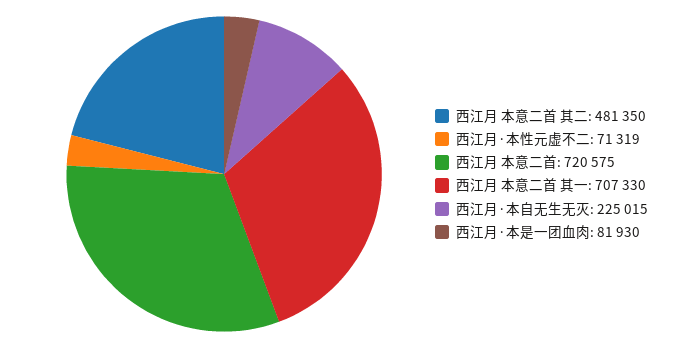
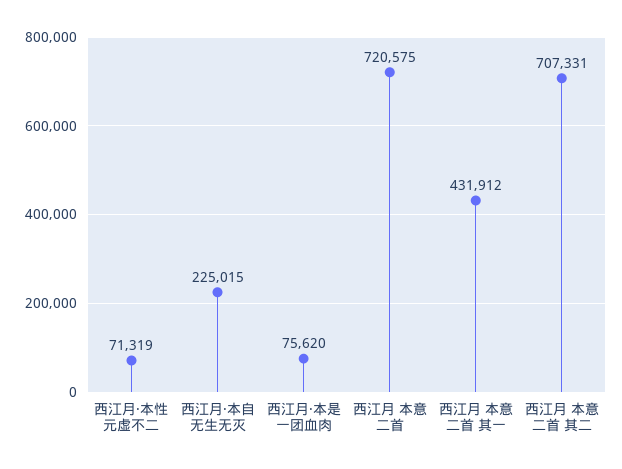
西江月 本意二首 其二: 481350 -> 707331
西江月 本意二首 其一: 707330 -> 431912
西江月·本是一团血肉: 81930 -> 75620

